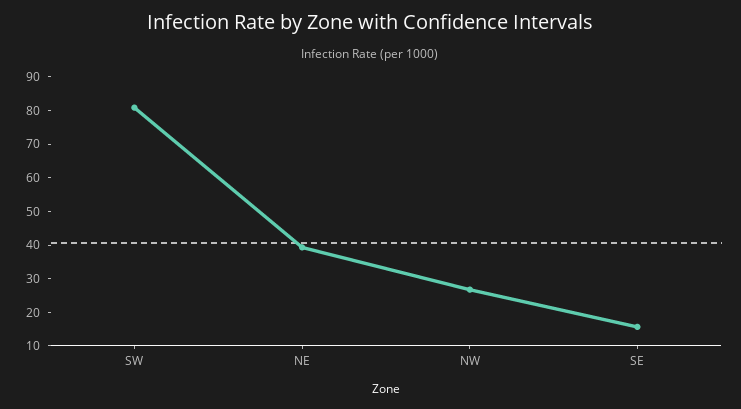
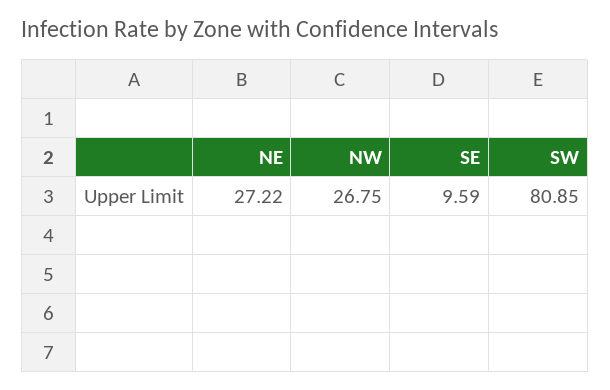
NE: 40 -> 27.22
SE: 15 -> 9.59

